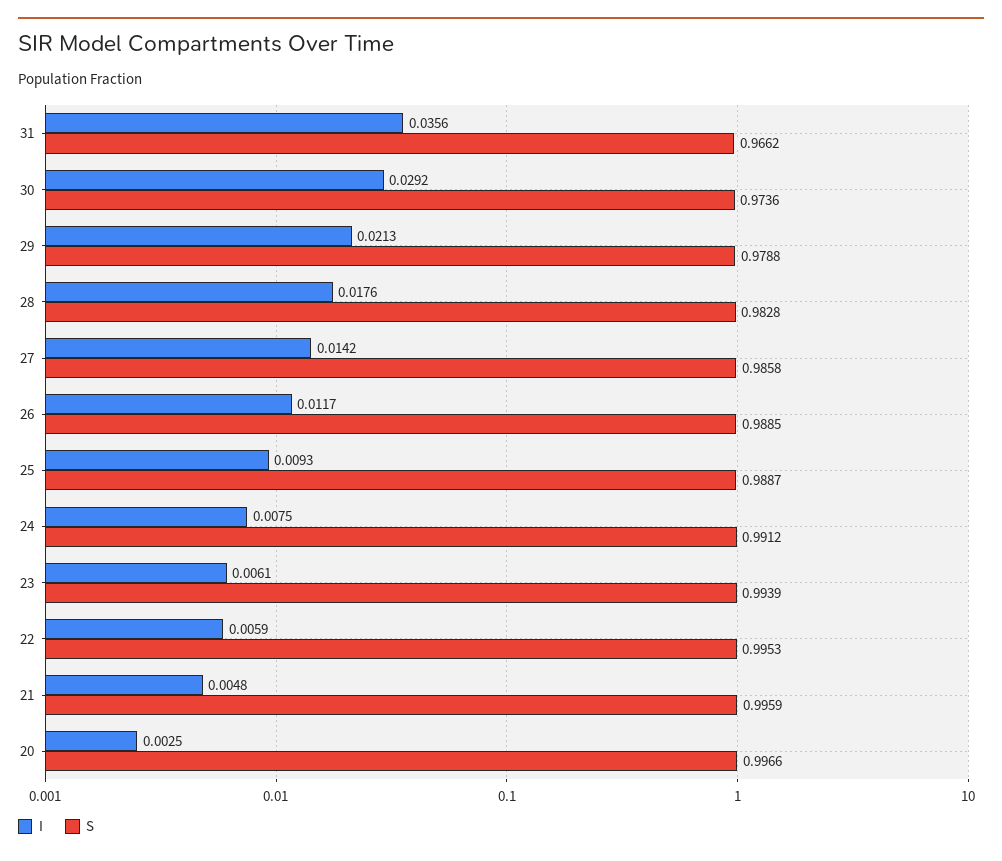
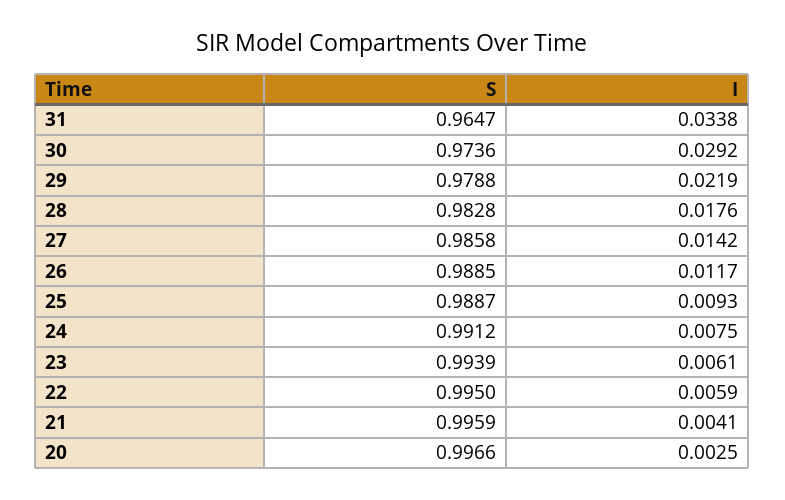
I, 31: 0.0356 -> 0.0338
S, 31: 0.9662 -> 0.9647
I, 29: 0.0213 -> 0.0219
S, 22: 0.9953 -> 0.995
I, 21: 0.0048 -> 0.0041

